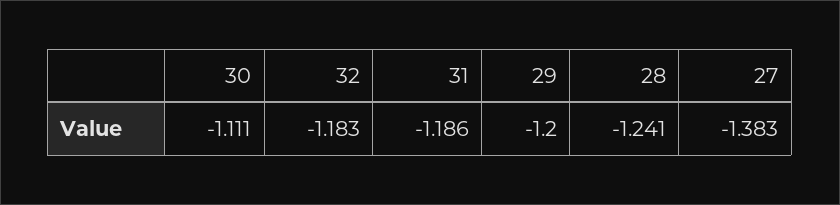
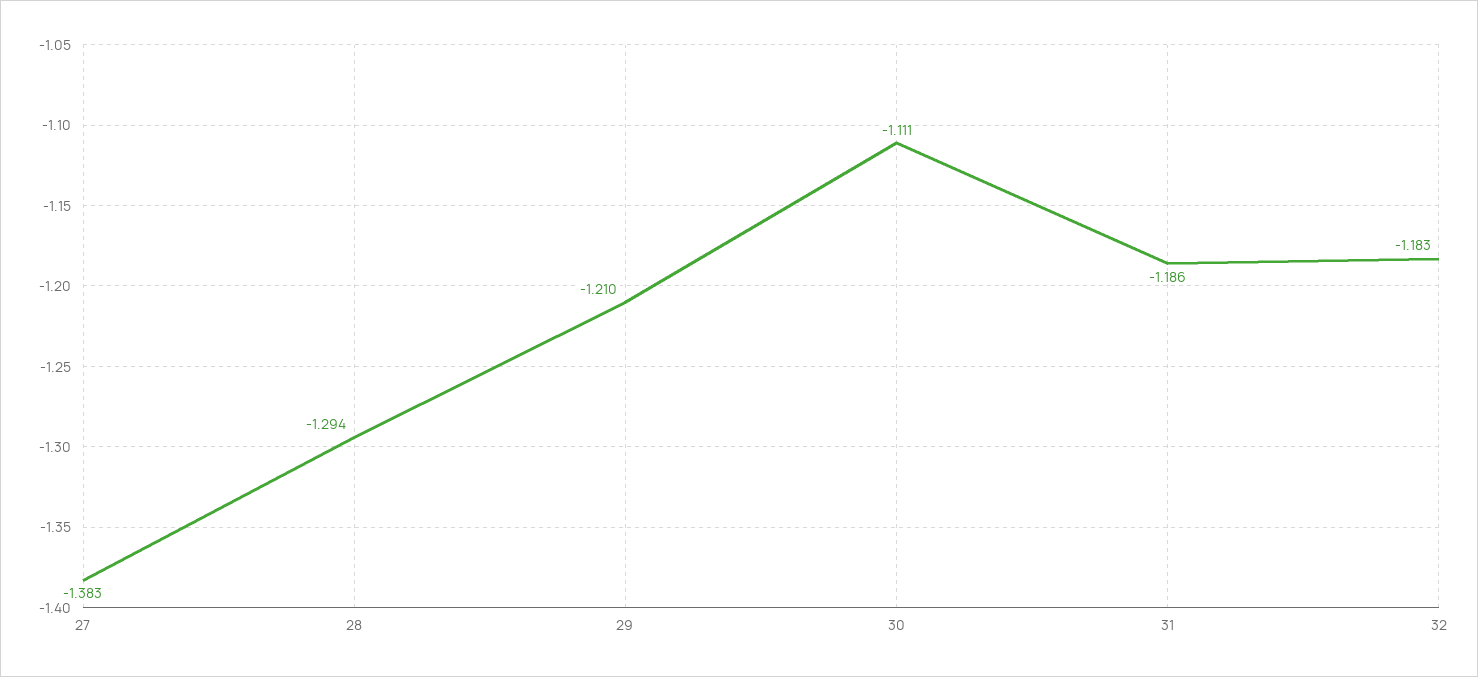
29: -1.2 -> -1.21
28: -1.241 -> -1.294

